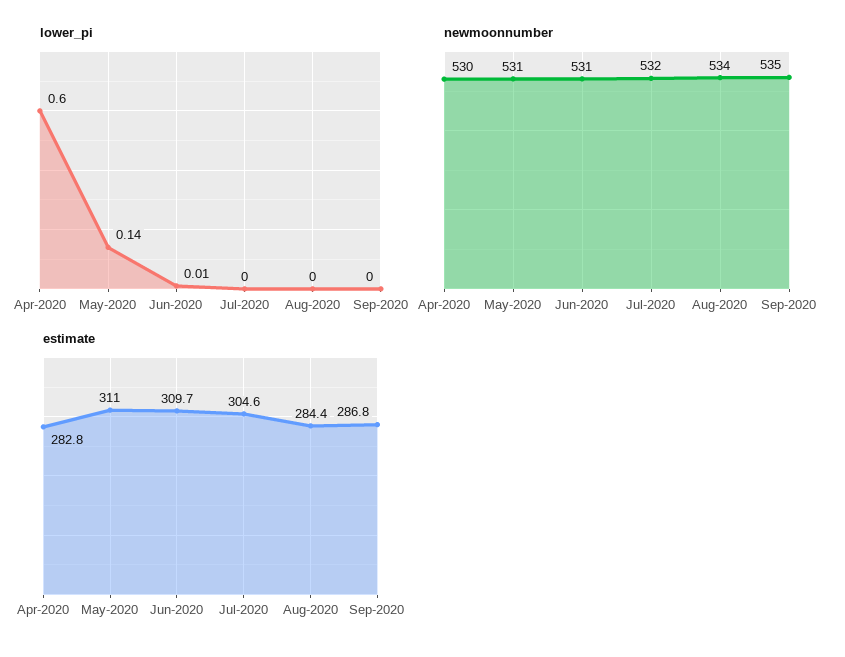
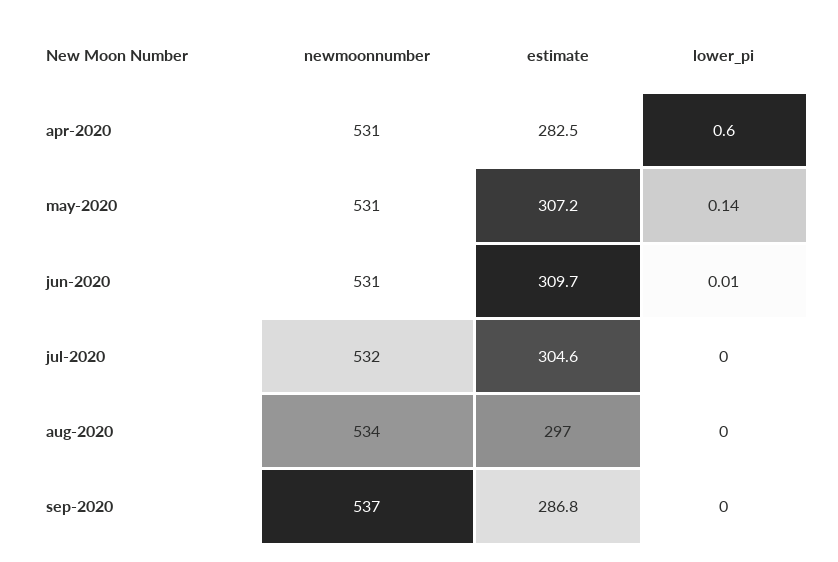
newmoonnumber, Apr-2020: 530 -> 531
newmoonnumber, Sep-2020: 535 -> 537
estimate, Apr-2020: 282.8 -> 282.5
estimate, May-2020: 311 -> 307.2
estimate, Aug-2020: 284.4 -> 297

